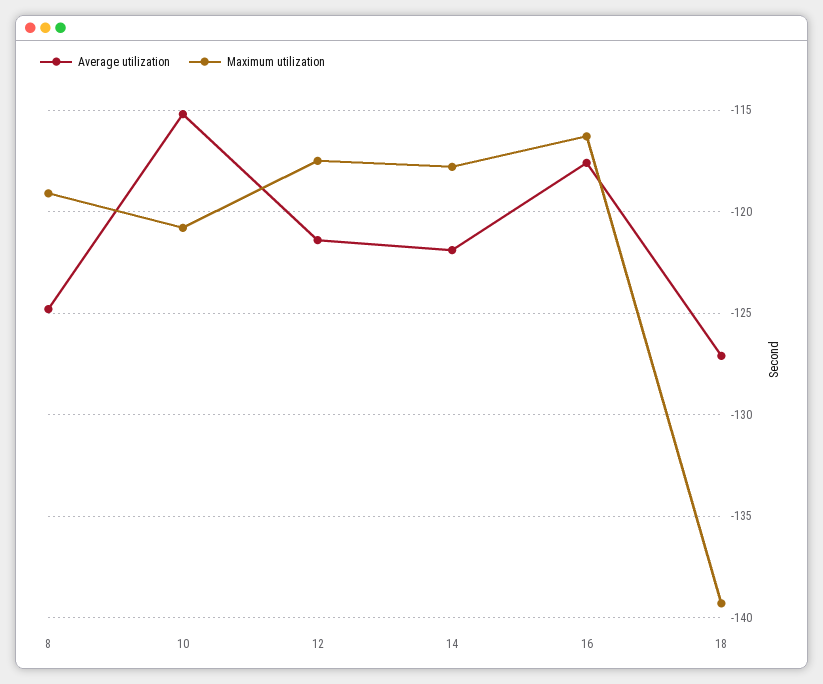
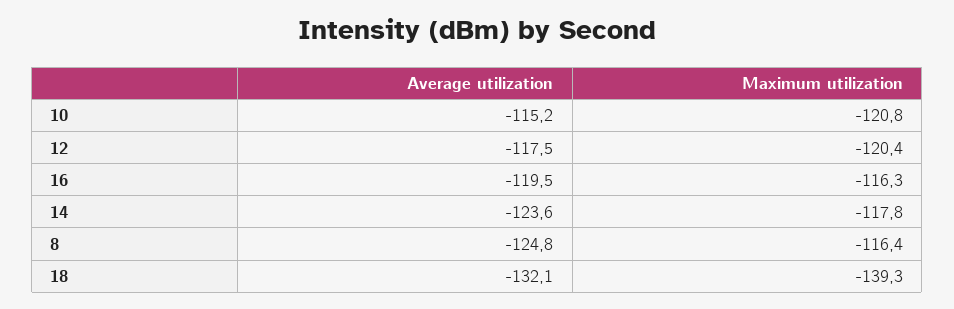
Maximum utilization, 8: -119 -> -116.4
Average utilization, 12: -121.5 -> -117.5
Maximum utilization, 12: -117.5 -> -120.4
Average utilization, 14: -122 -> -123.6
Average utilization, 16: -117.5 -> -119.5
Average utilization, 18: -127 -> -132.1

